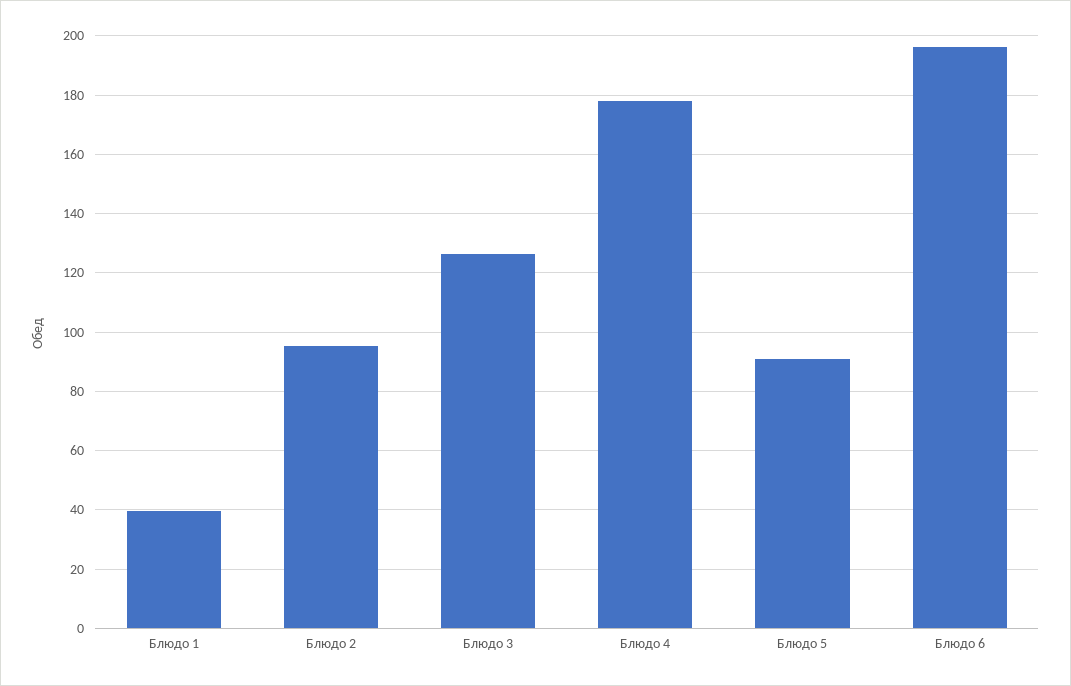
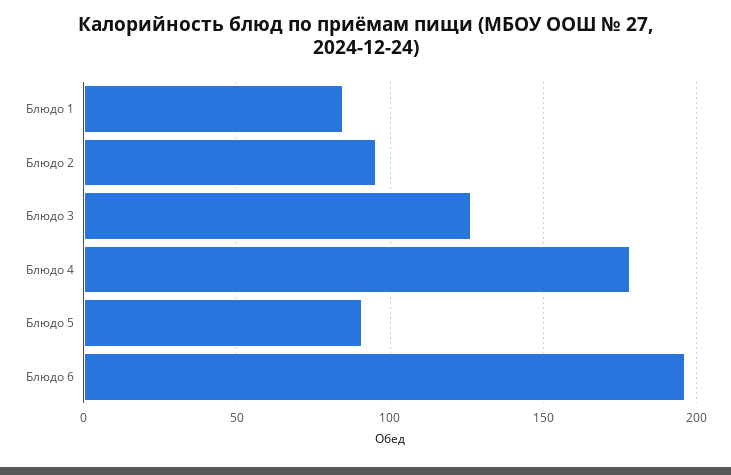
Блюдо 1: 40 -> 85

